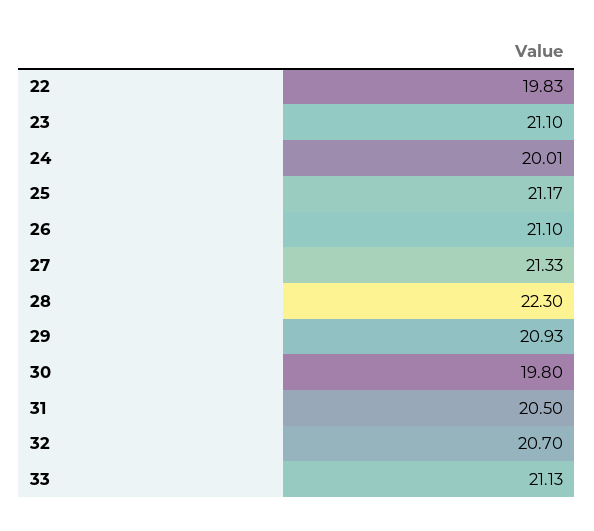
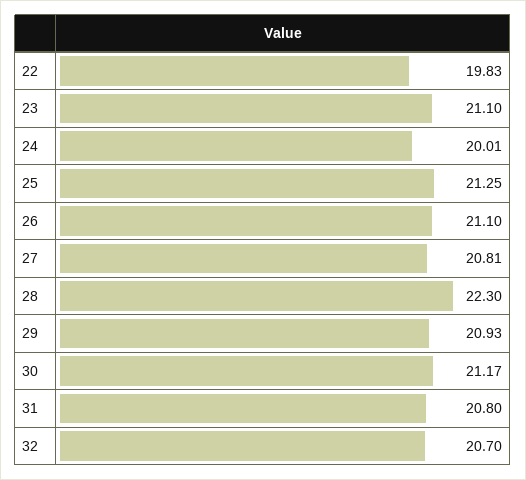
25: 21.17 -> 21.25
27: 21.33 -> 20.81
30: 19.8 -> 21.17
31: 20.5 -> 20.8
33: 21.13 -> none

